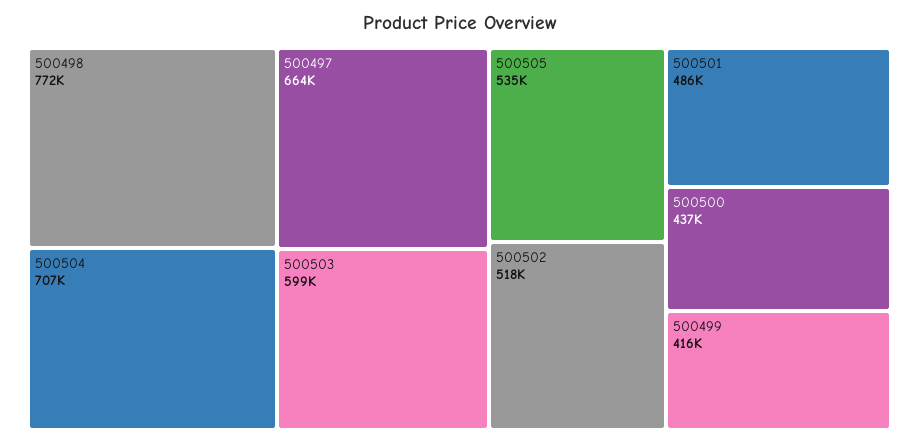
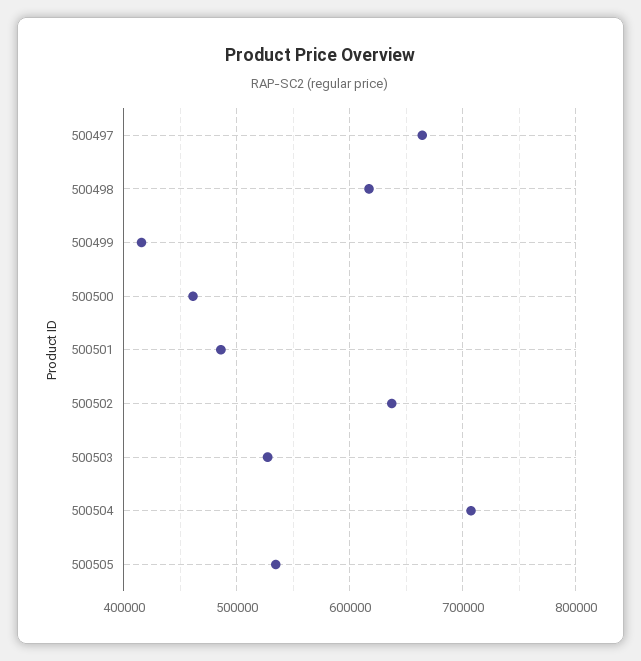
500498: 772000 -> 620000
500503: 599000 -> 530000
500502: 518000 -> 640000
500500: 437000 -> 460000

